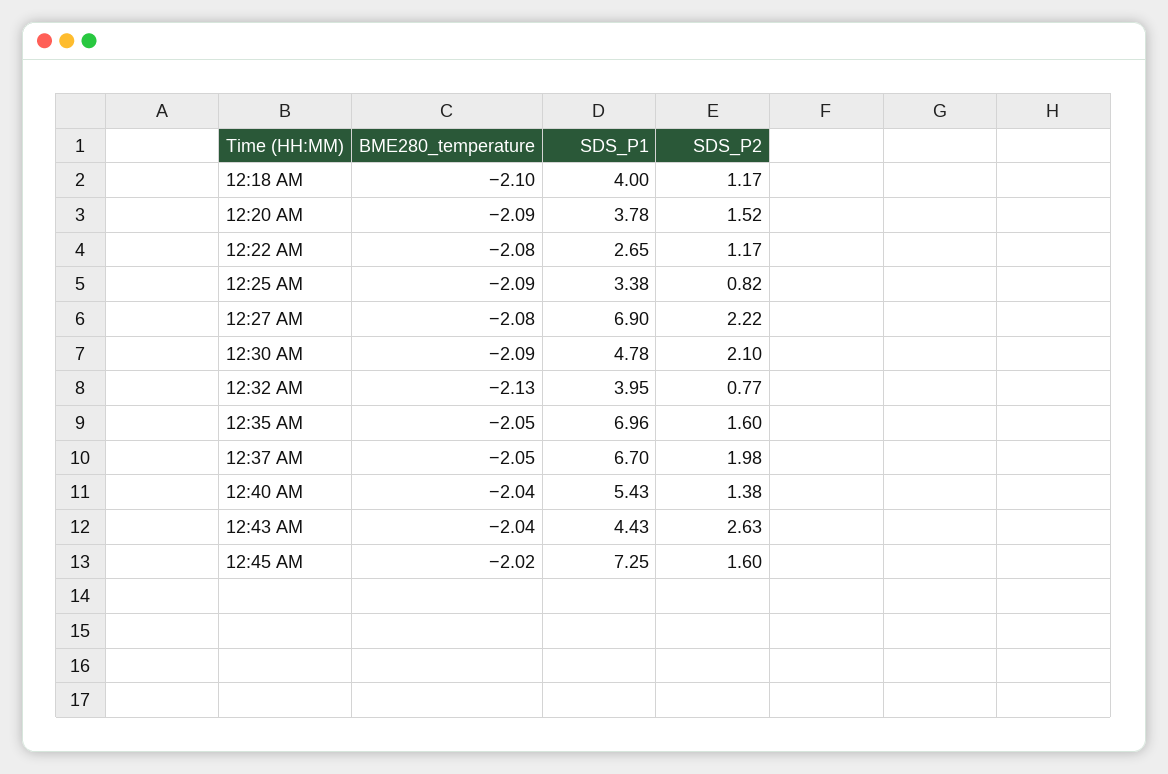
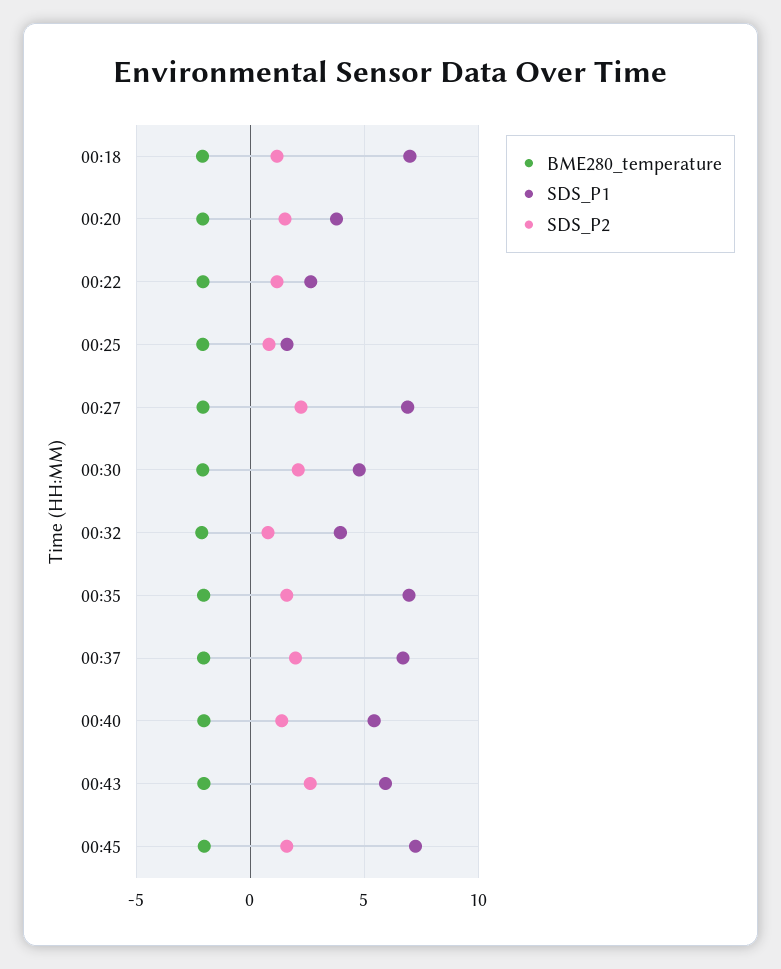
SDS_P1, 12:18 AM: 4 -> 7
SDS_P1, 12:25 AM: 3.38 -> 1.5
SDS_P1, 12:43 AM: 4.43 -> 6

